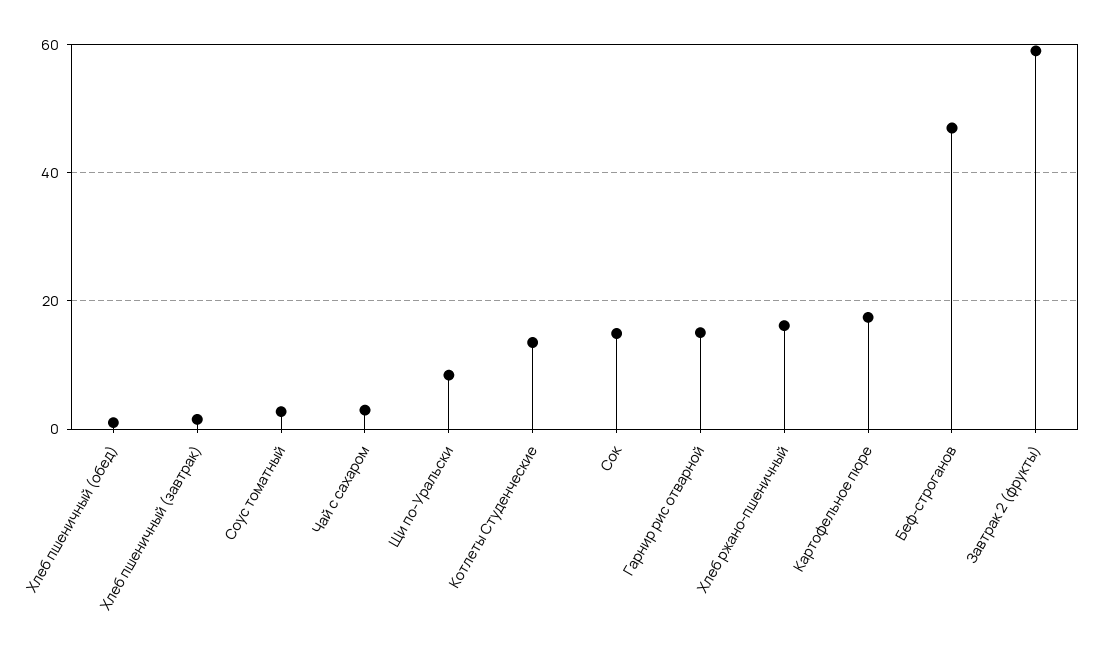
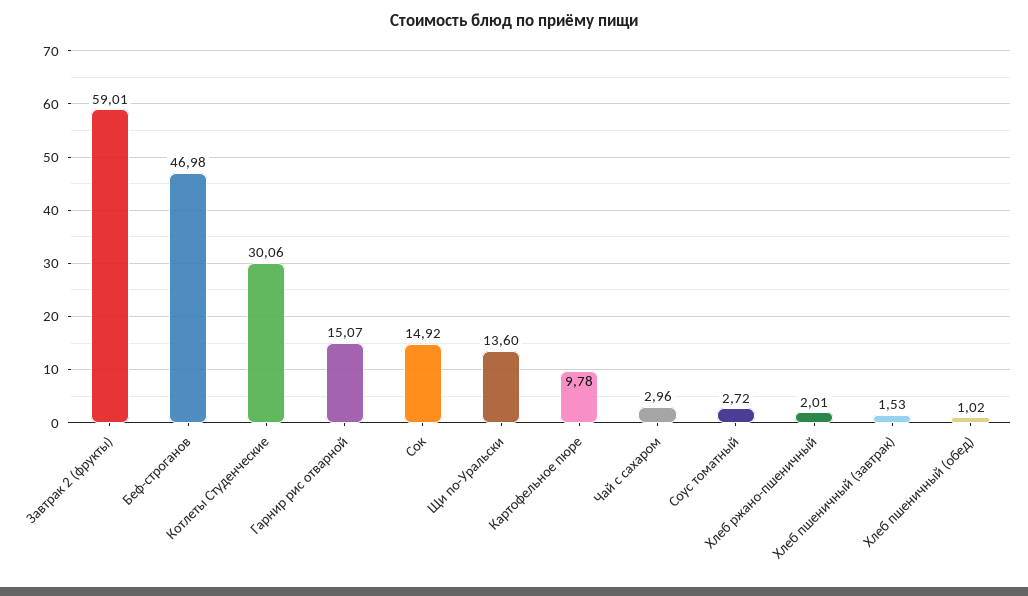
Щи по-Уральски: 8 -> 13.6
Котлеты Студенческие: 14 -> 30.06
Хлеб ржано-пшеничный: 16 -> 2.01
Картофельное пюре: 18 -> 9.78

